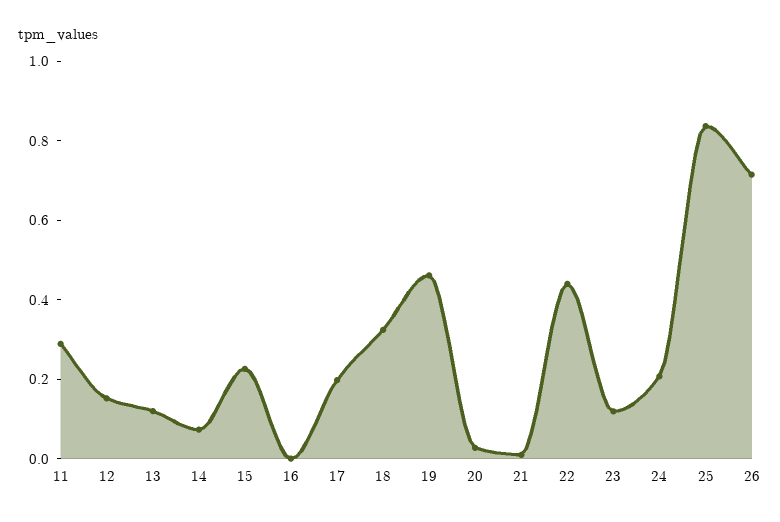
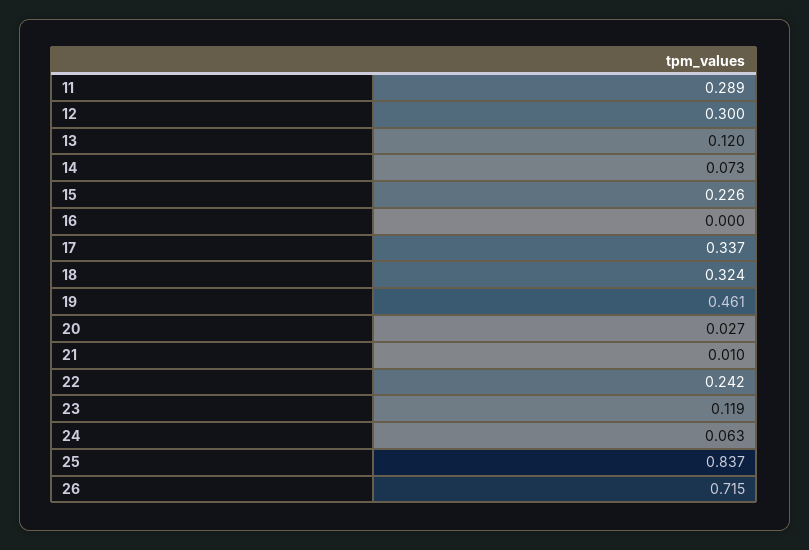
12: 0.15 -> 0.3
17: 0.2 -> 0.337
22: 0.45 -> 0.242
24: 0.2 -> 0.063

